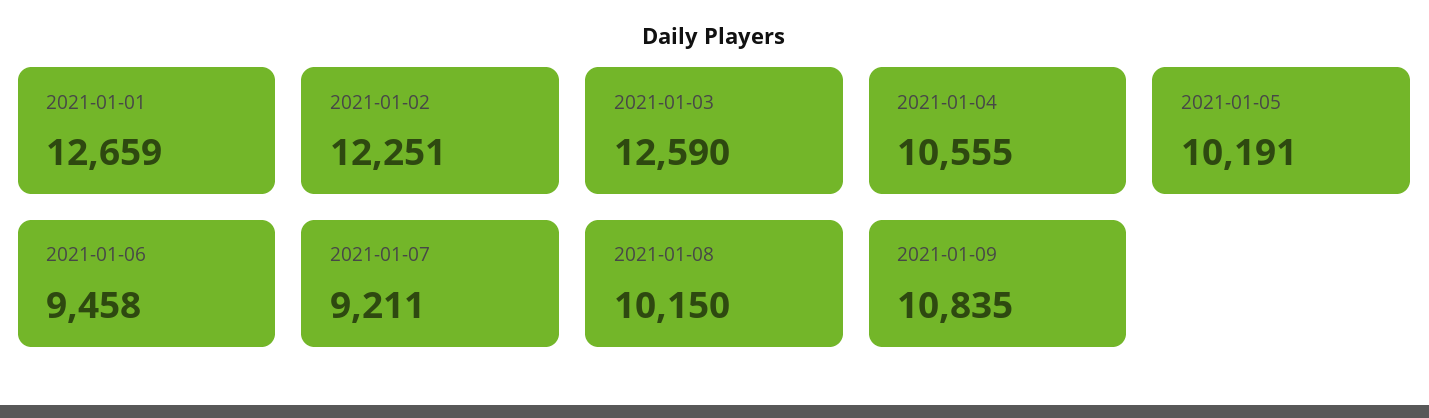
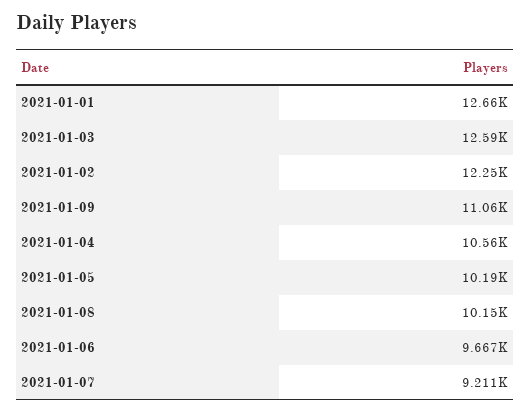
2021-01-06: 9458 -> 9667
2021-01-09: 10835 -> 11060

